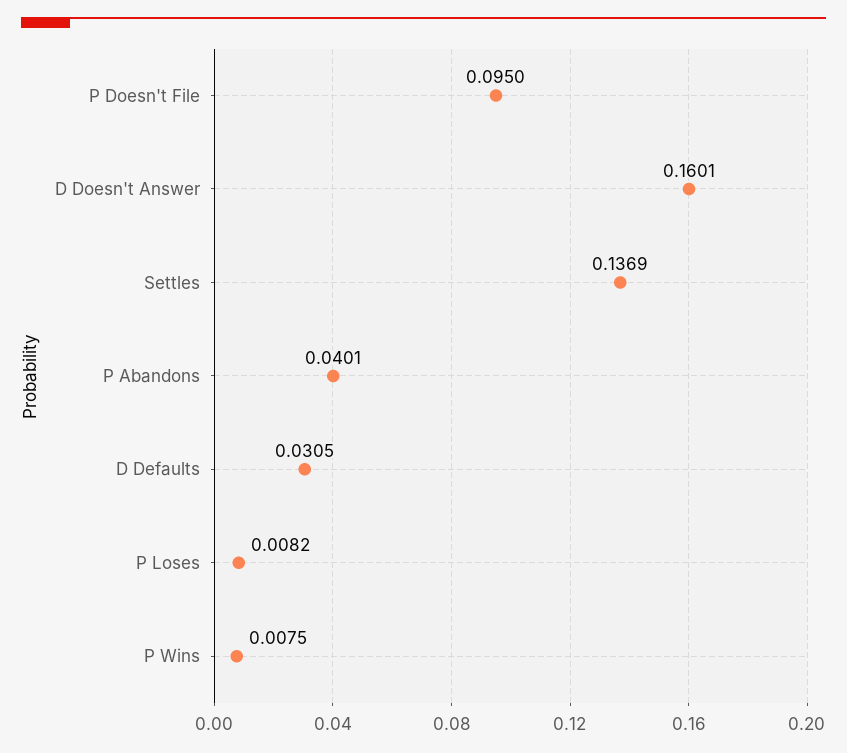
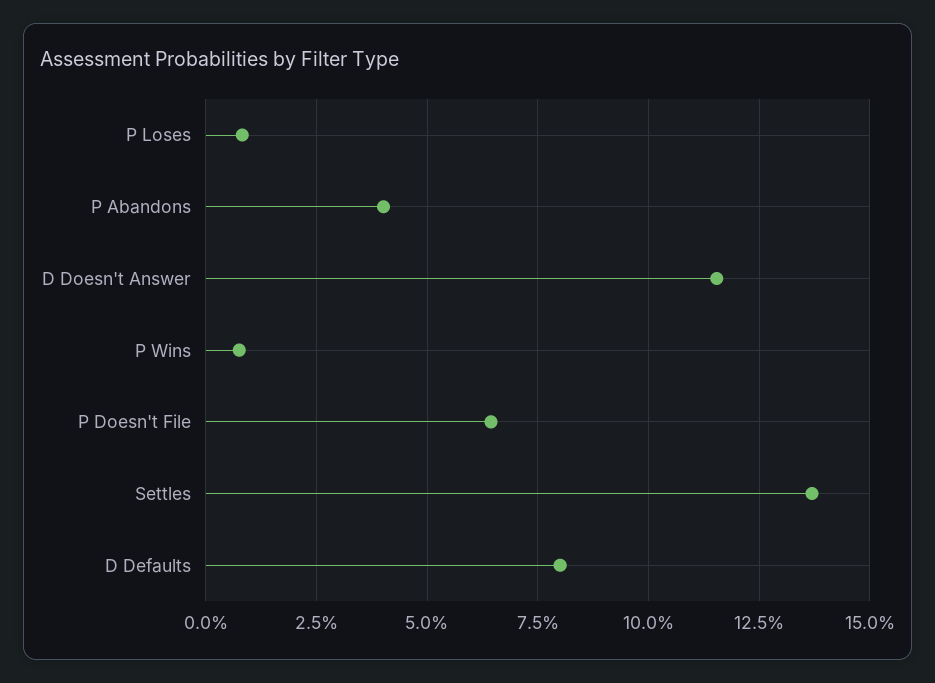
P Doesn't File: 0.095 -> 0.065
D Doesn't Answer: 0.1601 -> 0.115
D Defaults: 0.0305 -> 0.08

